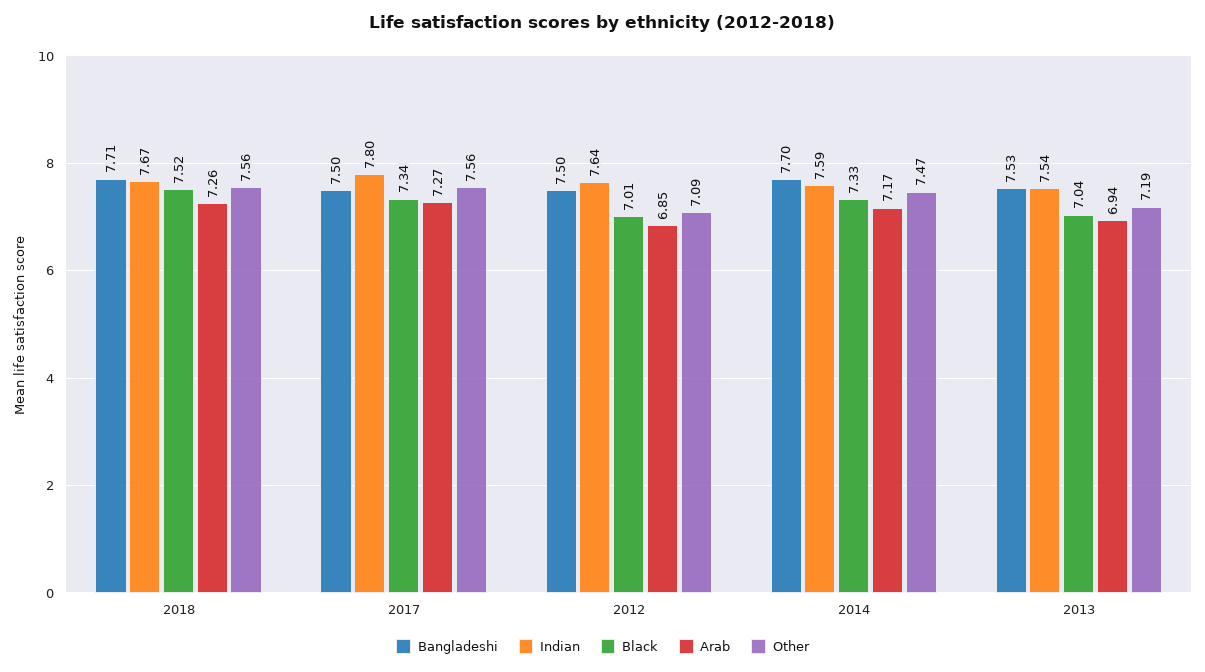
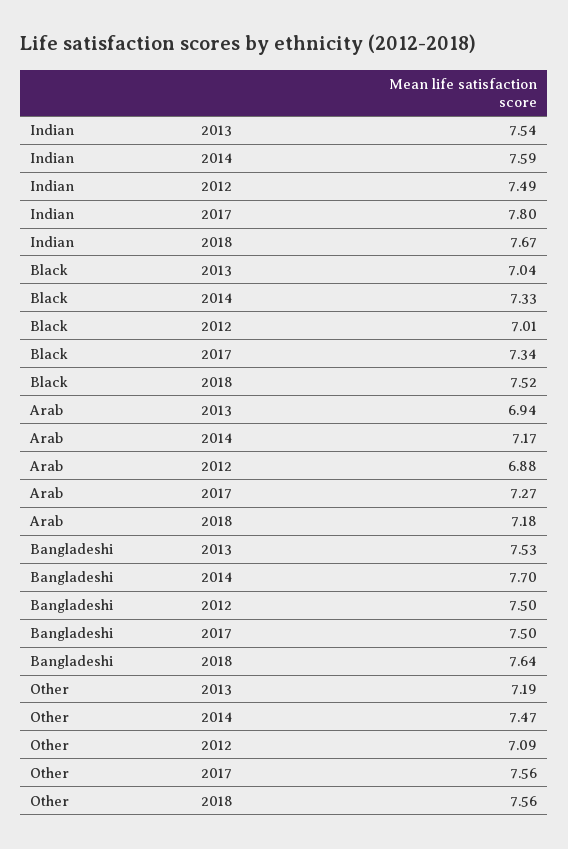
Bangladeshi, 2018: 7.71 -> 7.64
Arab, 2018: 7.26 -> 7.18
Indian, 2012: 7.64 -> 7.49
Arab, 2012: 6.85 -> 6.88

